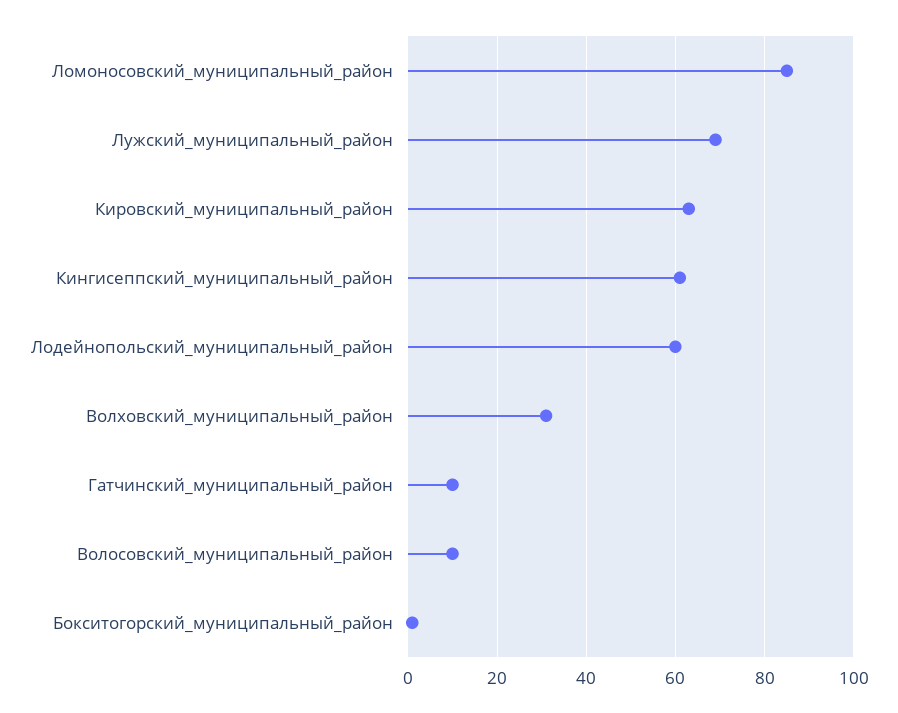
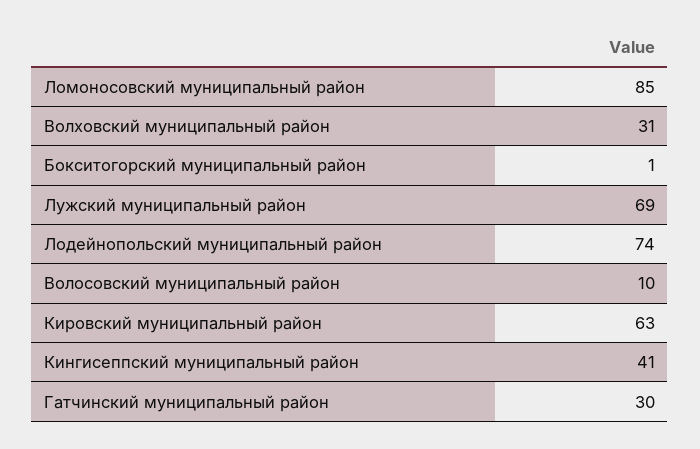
Кингисеппский_муниципальный_район: 60 -> 41
Лодейнопольский_муниципальный_район: 60 -> 74
Гатчинский_муниципальный_район: 10 -> 30

